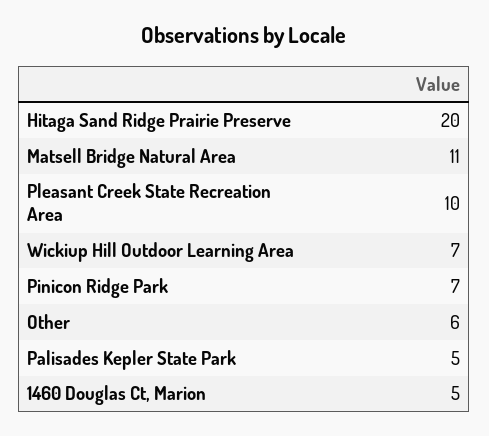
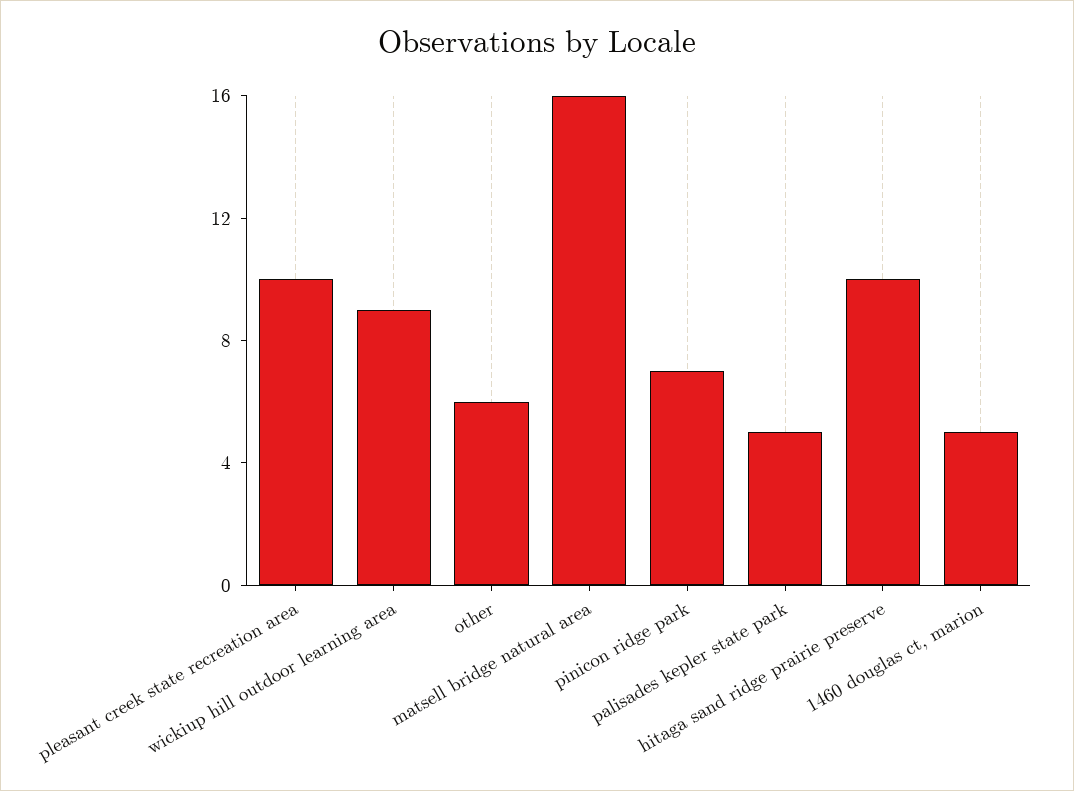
Hitaga Sand Ridge Prairie Preserve: 20 -> 10
Matsell Bridge Natural Area: 11 -> 16
Wickiup Hill Outdoor Learning Area: 7 -> 9

